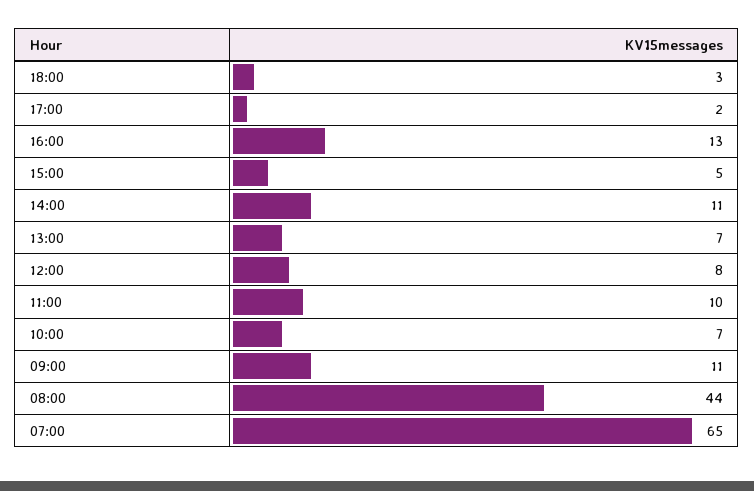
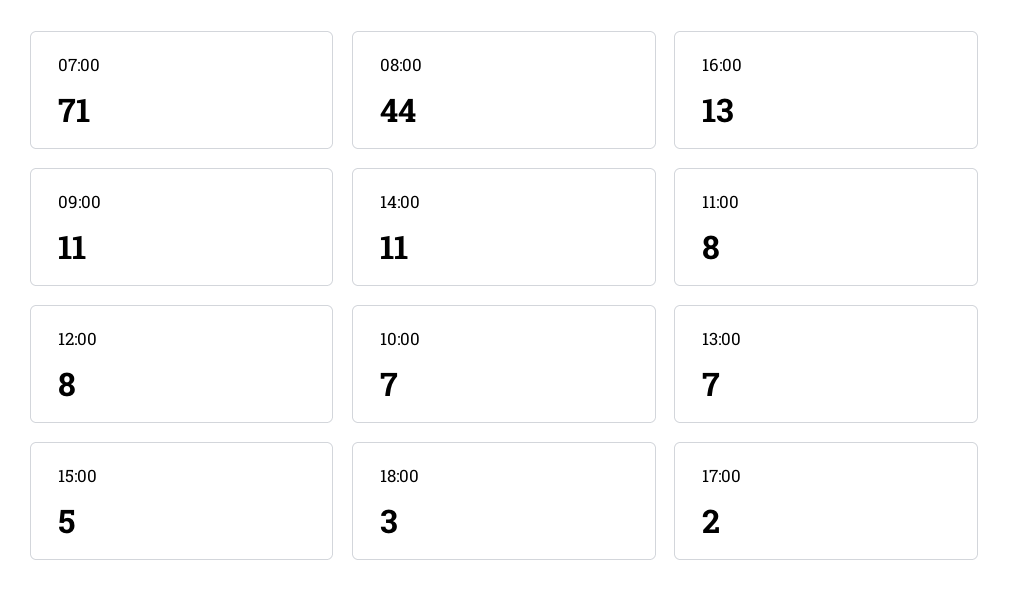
11:00: 10 -> 8
07:00: 65 -> 71

